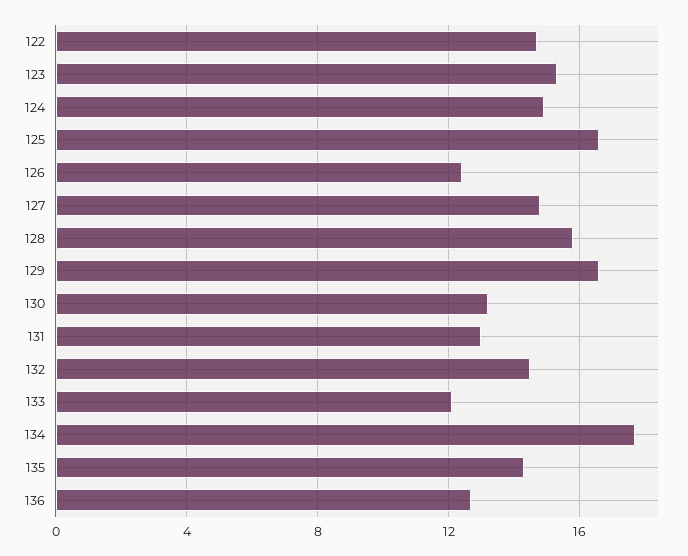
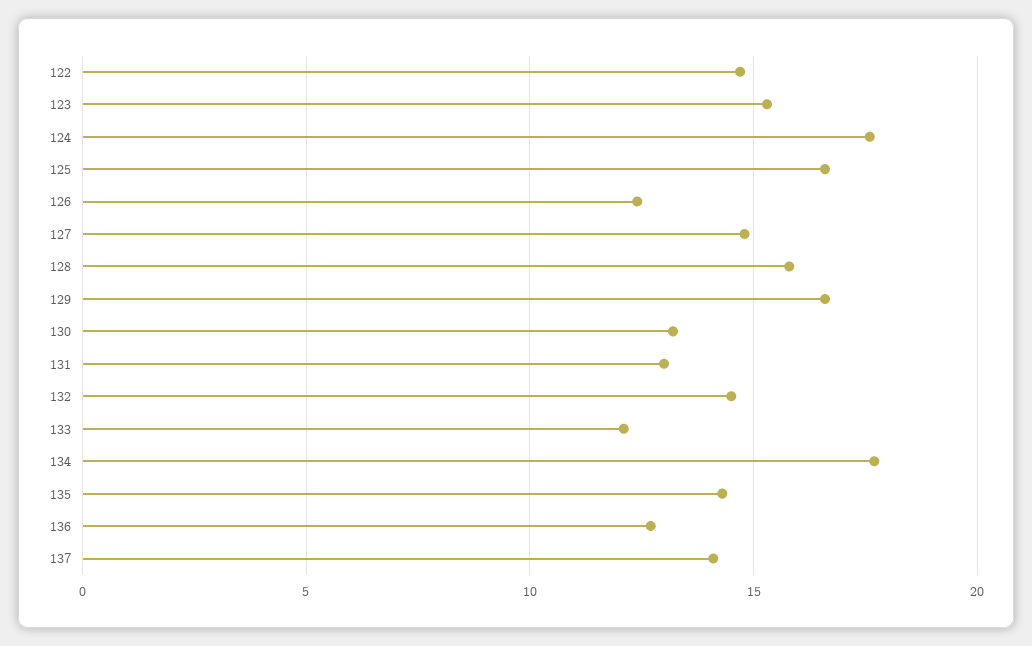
124: 15 -> 17.5
137: none -> 14

